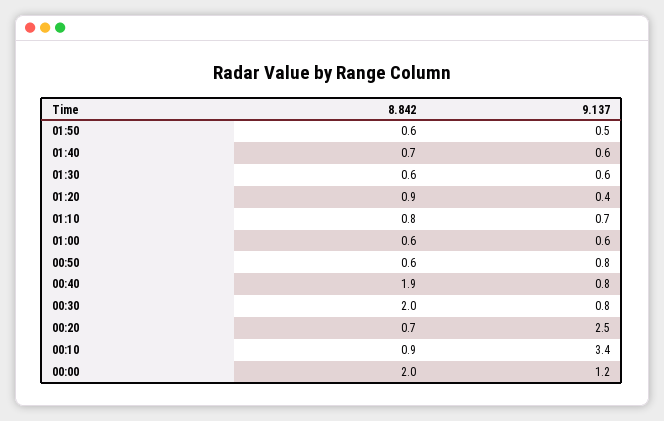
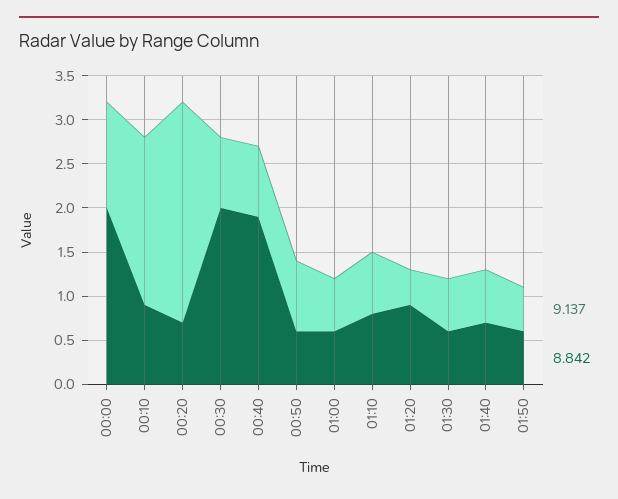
9.137, 00:10: 3.4 -> 1.9

